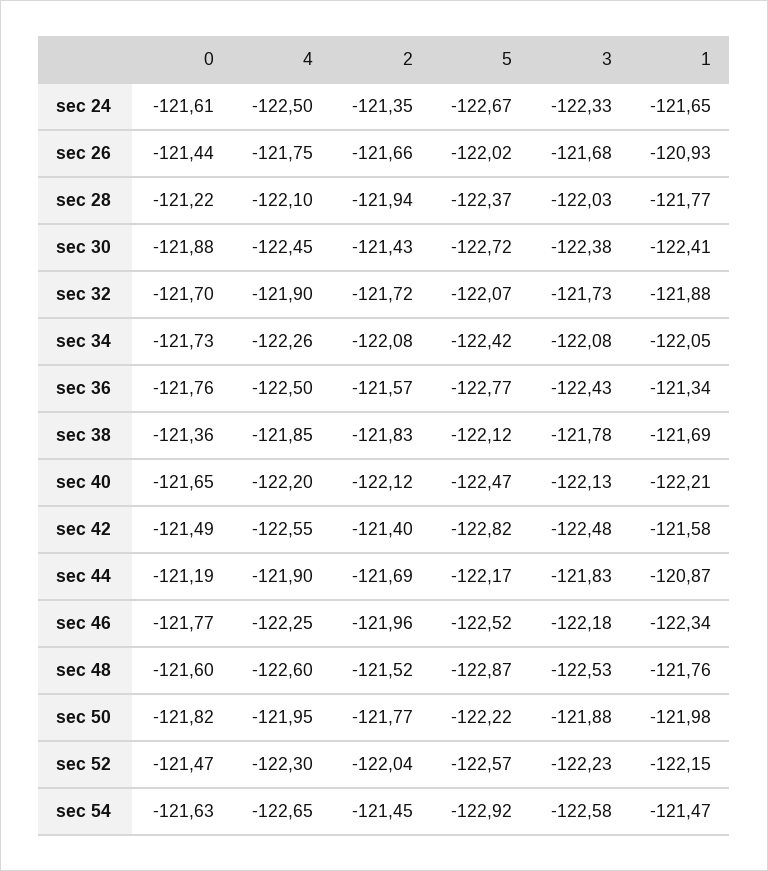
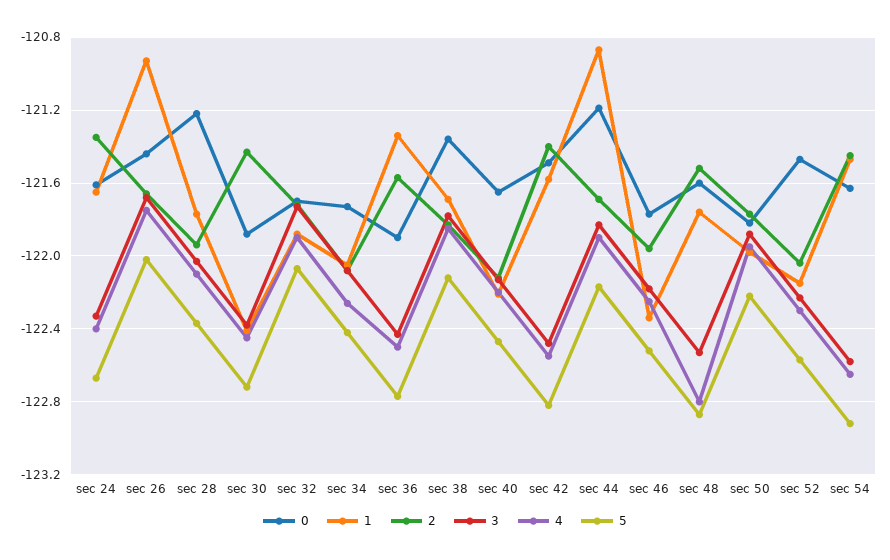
4, sec 24: -122.5 -> -122.4
0, sec 36: -121.76 -> -121.9
4, sec 48: -122.6 -> -122.8

